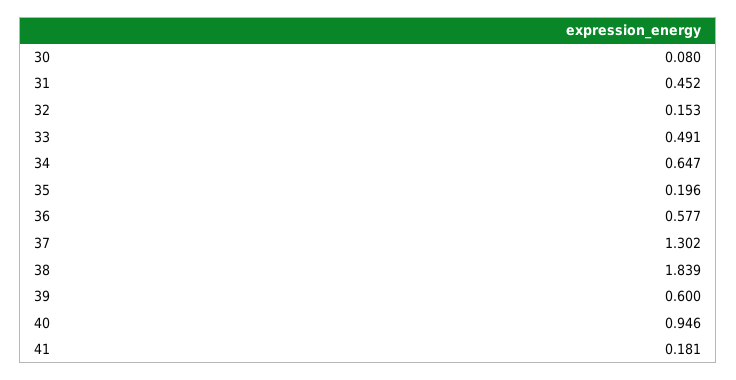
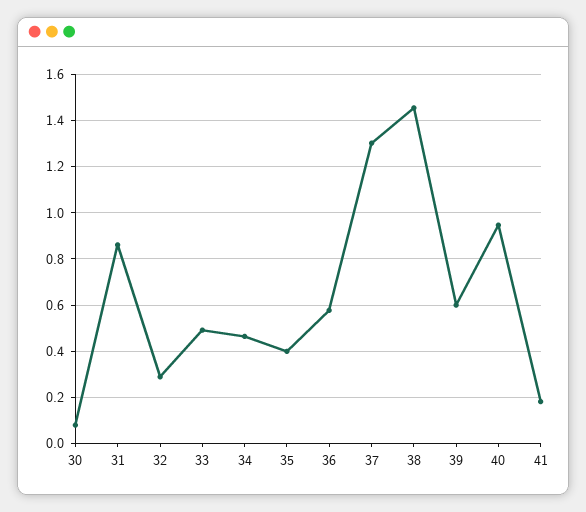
31: 0.452 -> 0.85
32: 0.153 -> 0.3
34: 0.647 -> 0.45
35: 0.196 -> 0.4
38: 1.839 -> 1.45

